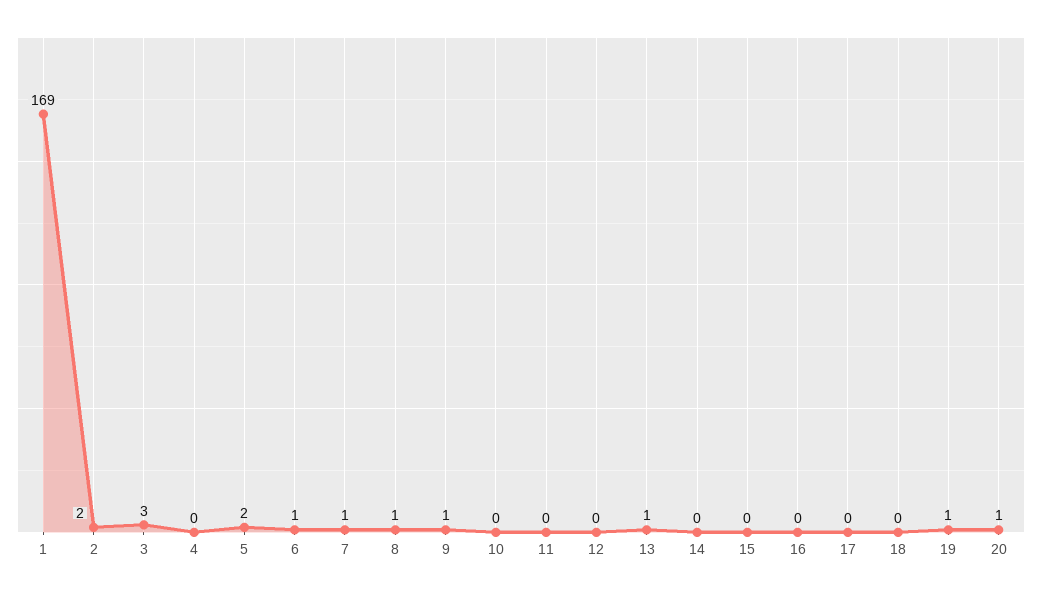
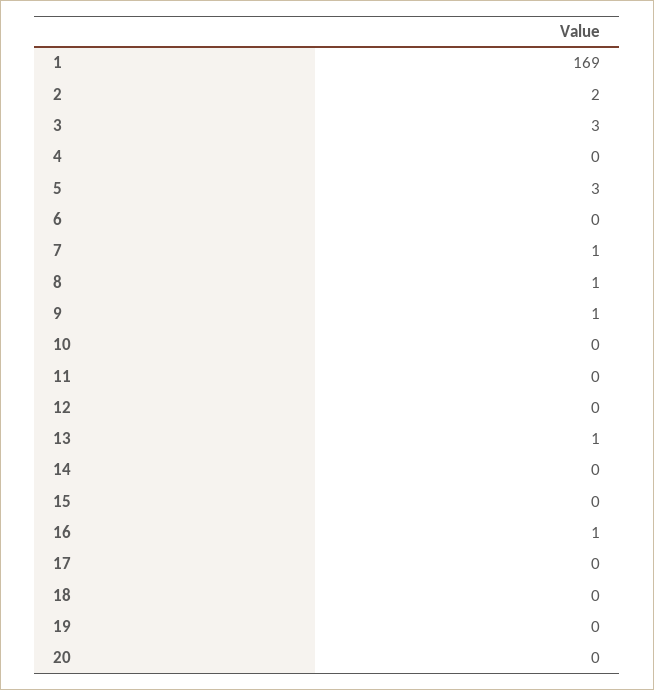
5: 2 -> 3
6: 1 -> 0
16: 0 -> 1
19: 1 -> 0
20: 1 -> 0

